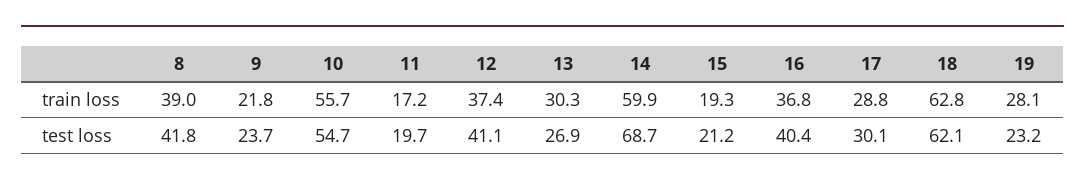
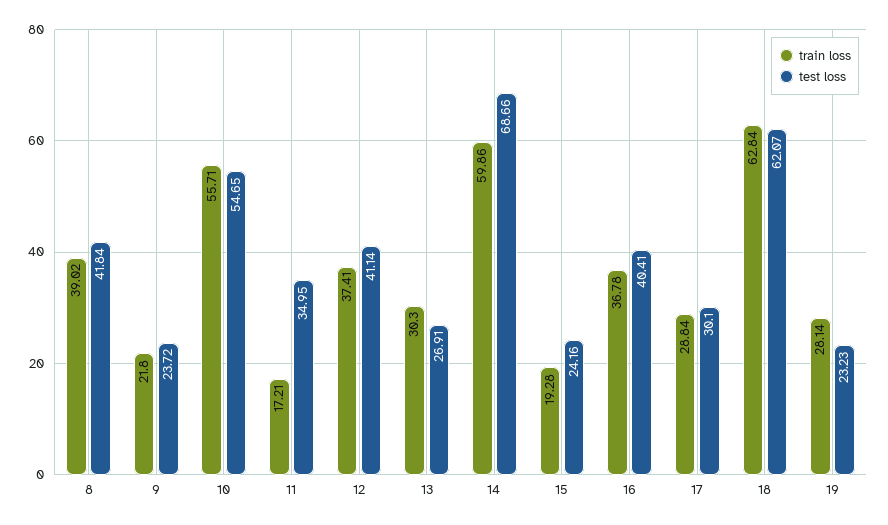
test loss, 11: 19.7 -> 34.95
test loss, 15: 21.2 -> 24.16

